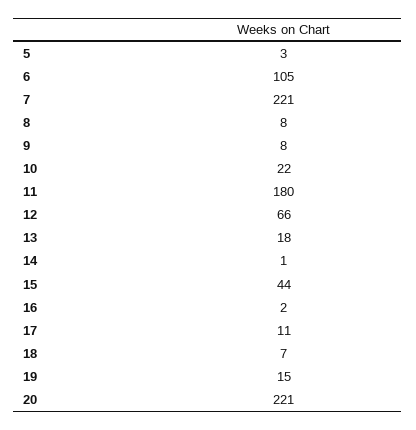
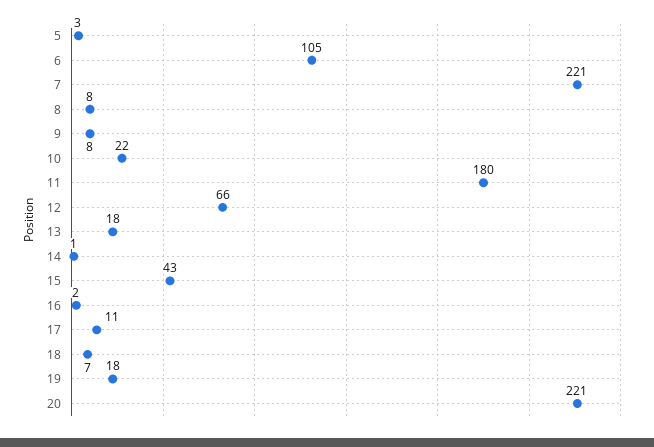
15: 44 -> 43
19: 15 -> 18

